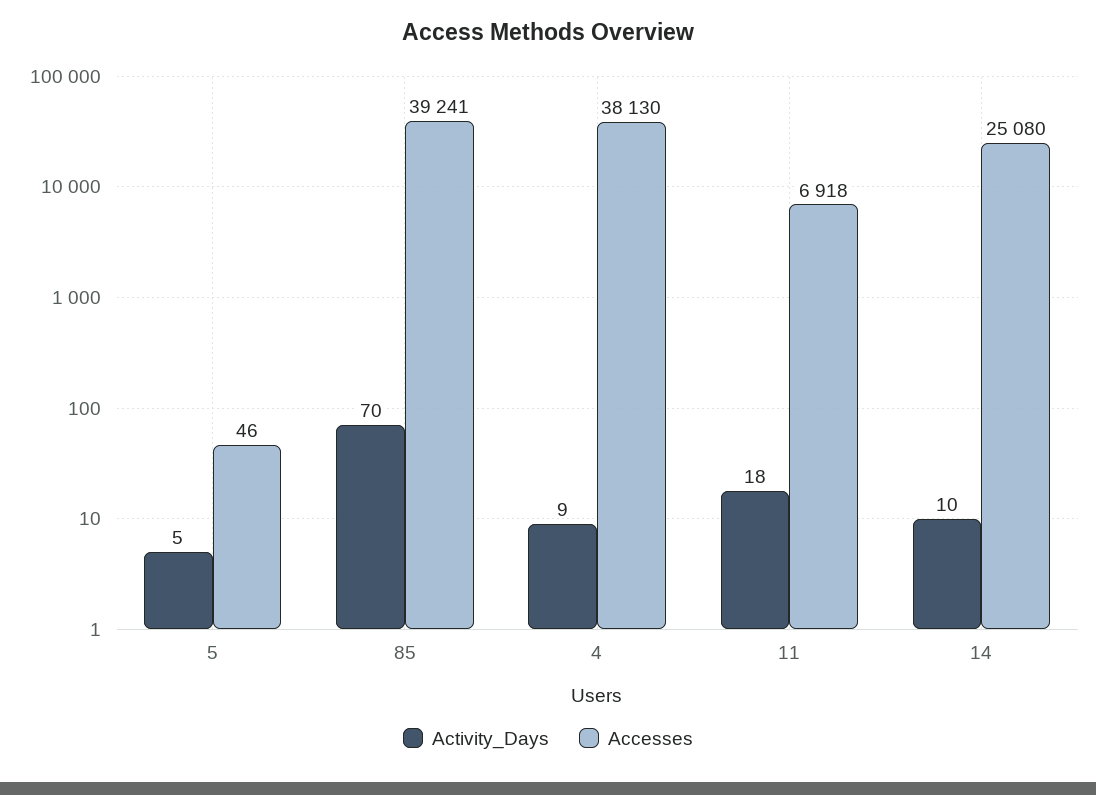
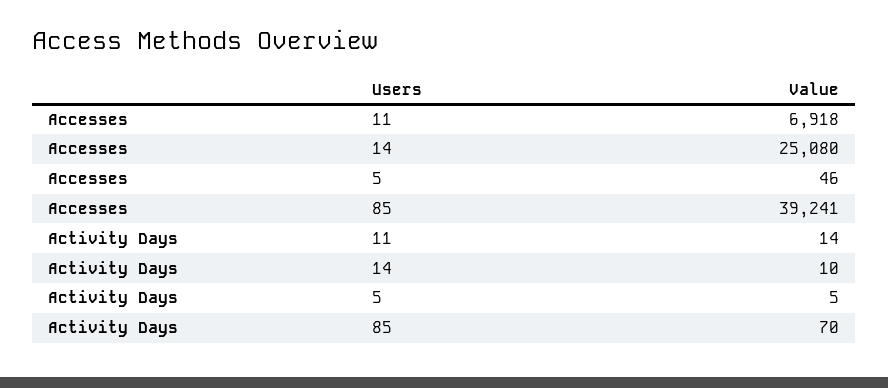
Activity_Days, 4: 9 -> none
Accesses, 4: 38130 -> none
Activity_Days, 11: 18 -> 14

